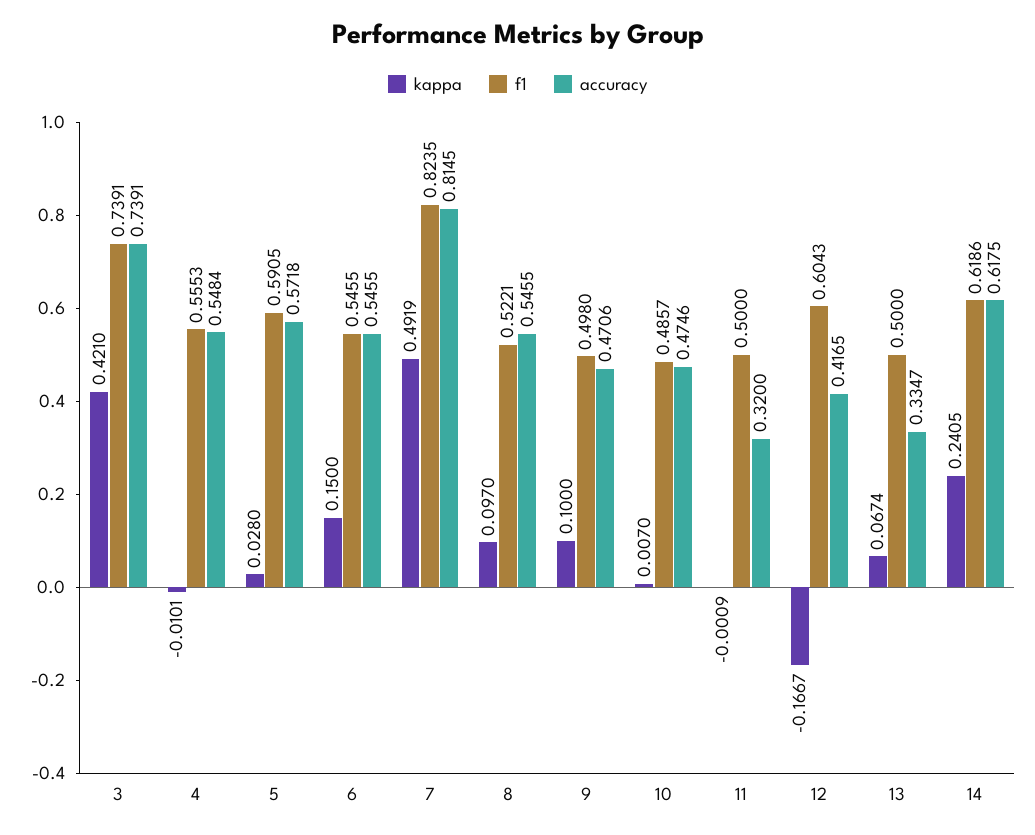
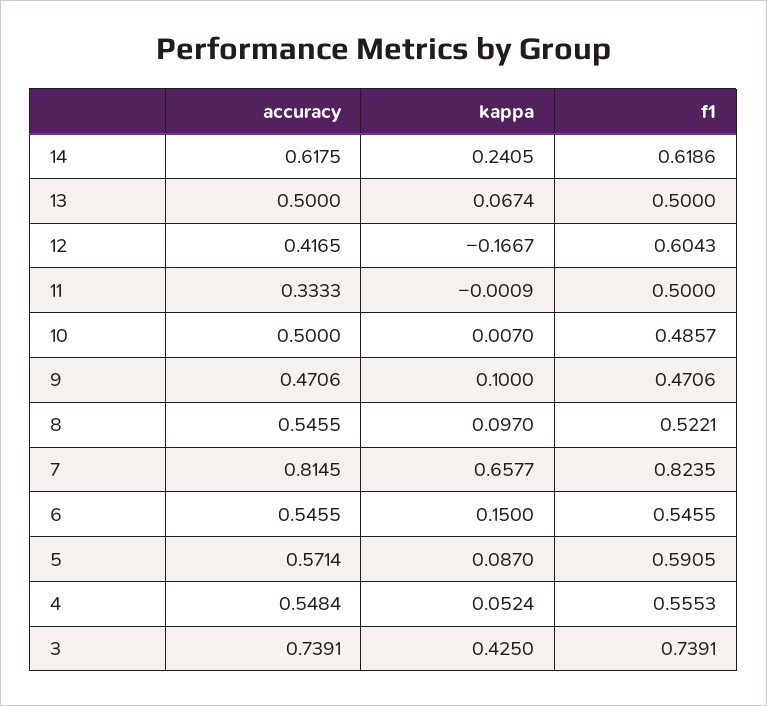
kappa, 3: 0.421 -> 0.425
kappa, 4: -0.0101 -> 0.0524
kappa, 5: 0.028 -> 0.087
accuracy, 5: 0.5718 -> 0.5714
kappa, 7: 0.4919 -> 0.6577
f1, 9: 0.498 -> 0.4706
accuracy, 10: 0.4746 -> 0.5
accuracy, 11: 0.32 -> 0.3333
accuracy, 13: 0.3347 -> 0.5

